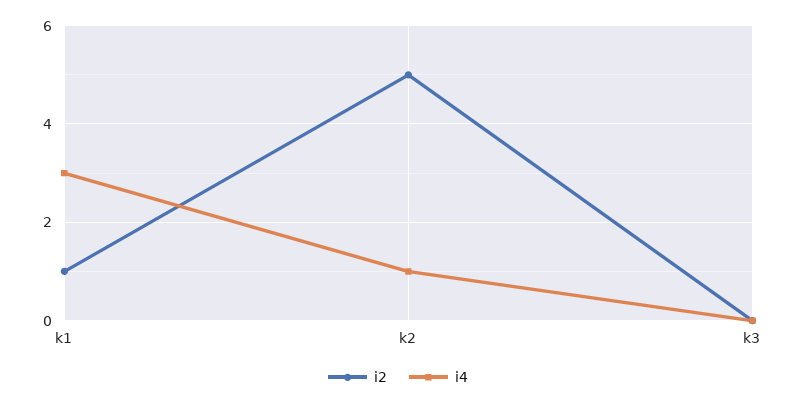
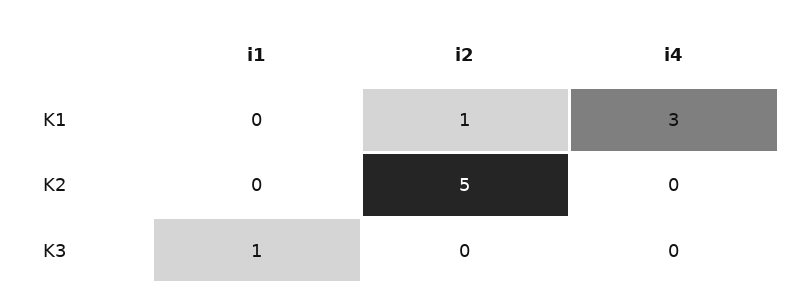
i4, k2: 1 -> 0
i1, k1: none -> 0
i1, k2: none -> 0
i1, k3: none -> 1

